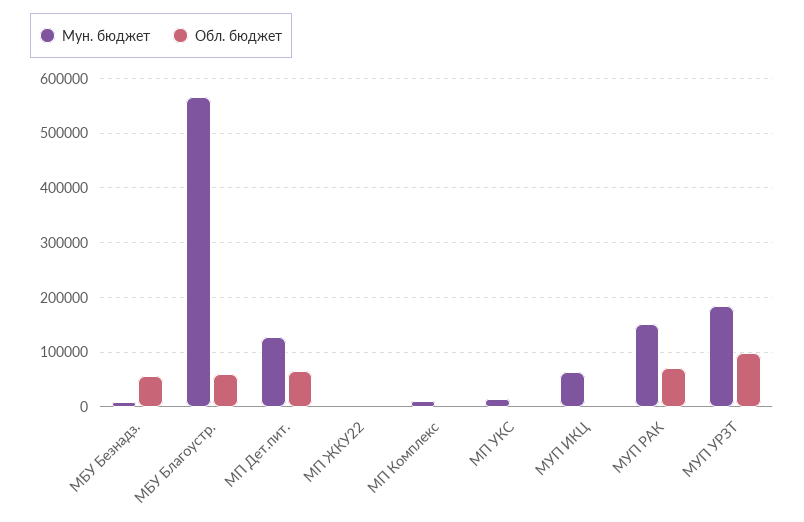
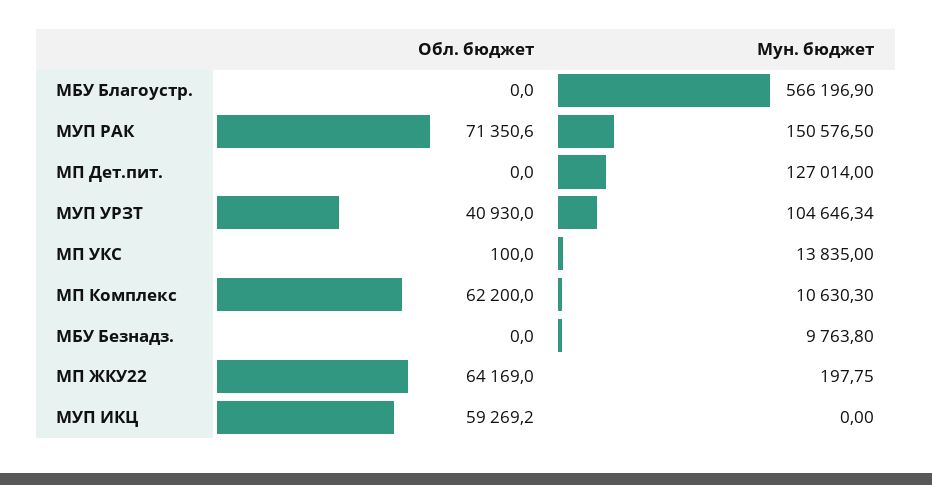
Обл. бюджет, МБУ Безнадз.: 60000 -> 0
Обл. бюджет, МБУ Благоустр.: 60000 -> 0
Обл. бюджет, МП Дет.пит.: 60000 -> 0
Обл. бюджет, МП ЖКУ22: 0 -> 64169
Обл. бюджет, МП Комплекс: 0 -> 62200
Мун. бюджет, МУП ИКЦ: 60000 -> 0
Обл. бюджет, МУП ИКЦ: 0 -> 59269.2
Мун. бюджет, МУП УРЗТ: 180000 -> 104646.34
Обл. бюджет, МУП УРЗТ: 100000 -> 40930

